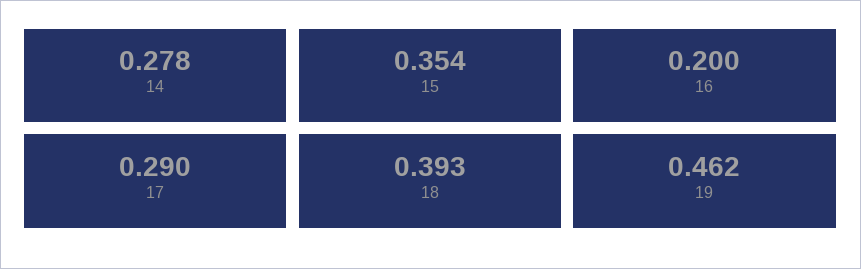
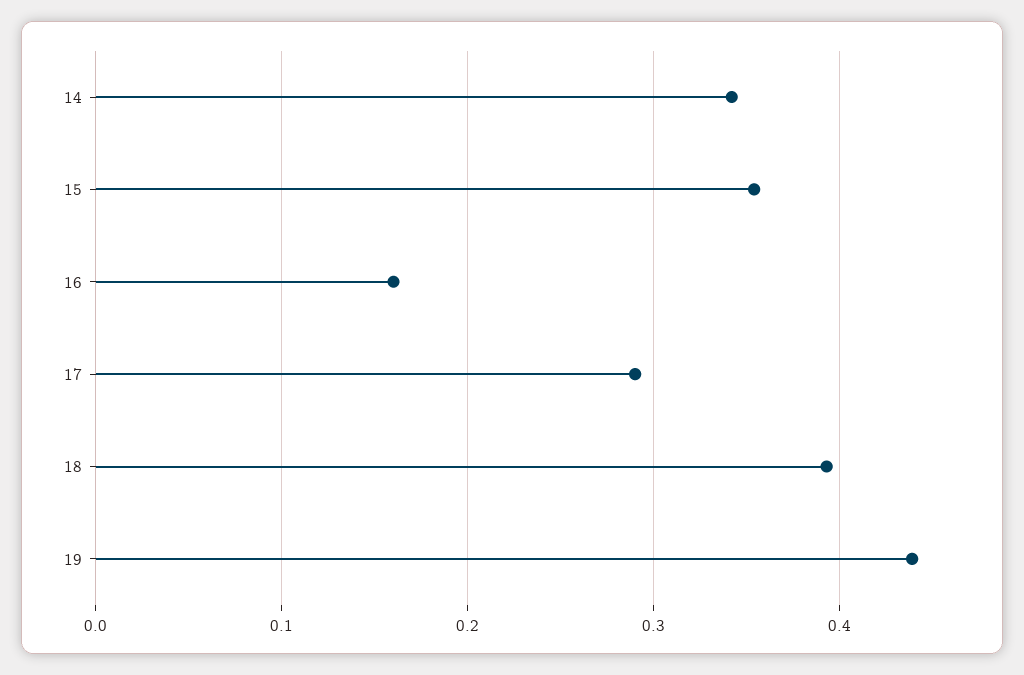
14: 0.278 -> 0.34
16: 0.2 -> 0.16
19: 0.462 -> 0.44

